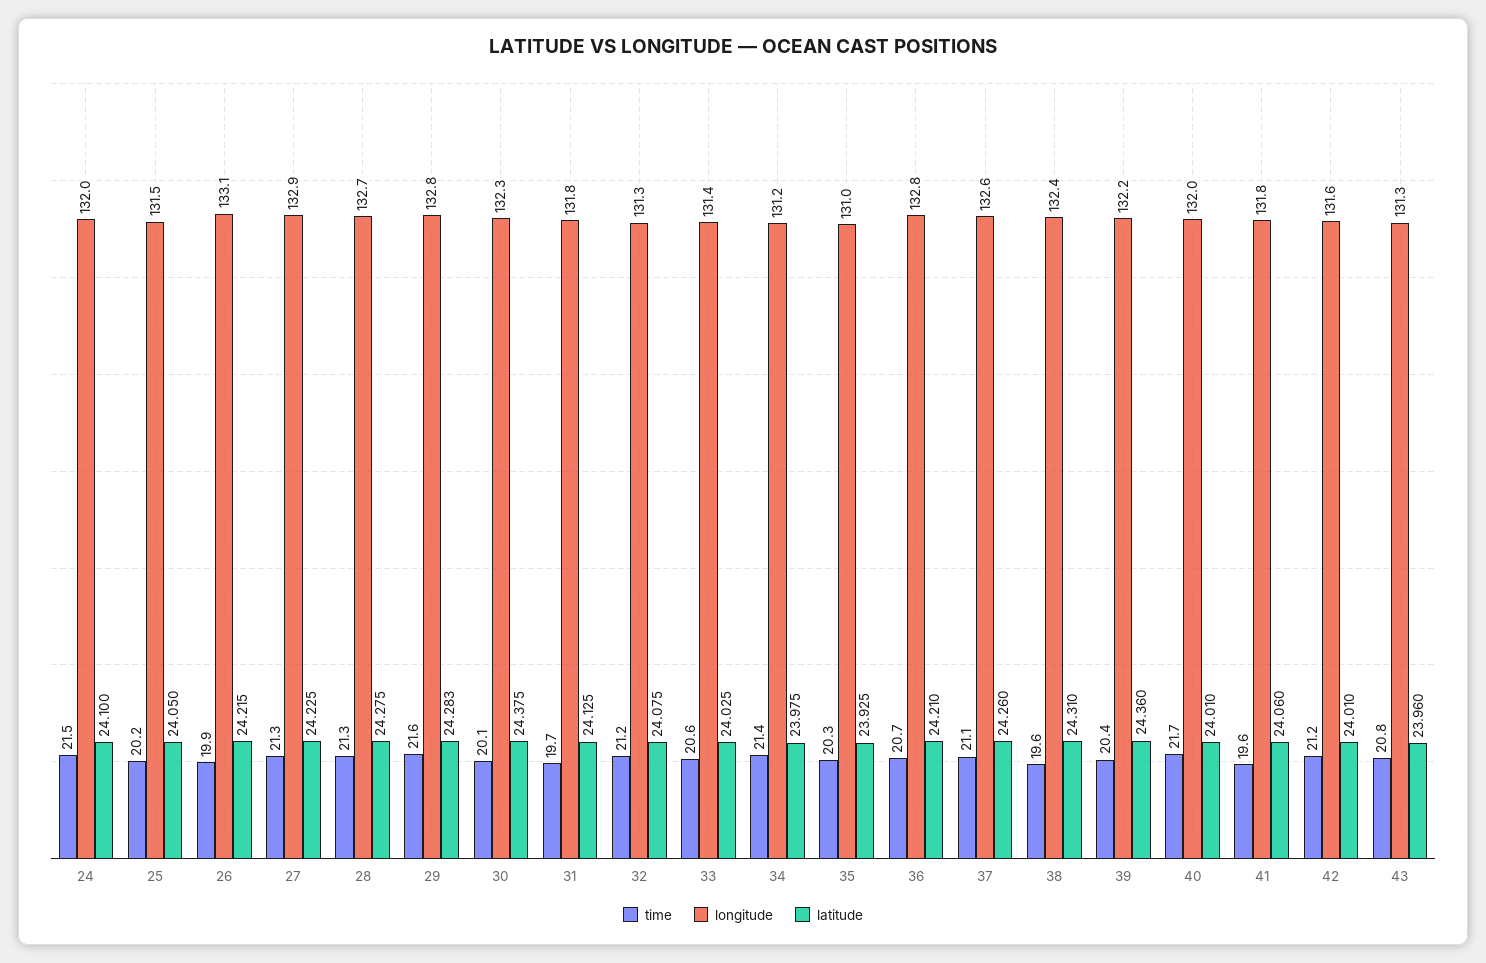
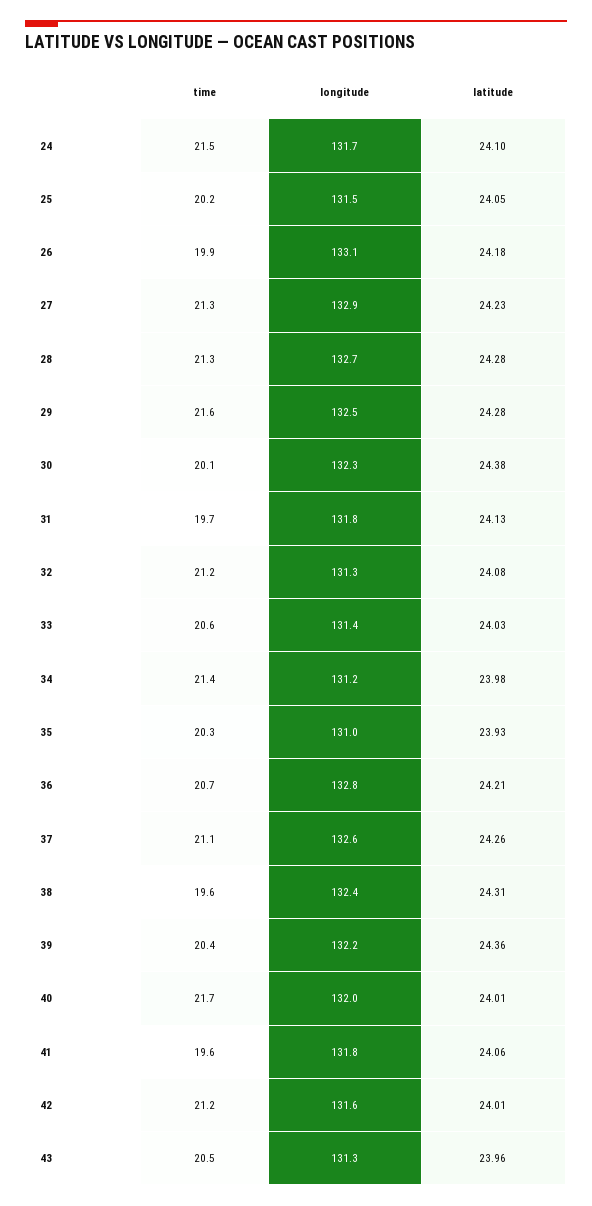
longitude, 24: 132 -> 131.7
latitude, 26: 24.215 -> 24.18
longitude, 29: 132.8 -> 132.5
time, 43: 20.8 -> 20.5

